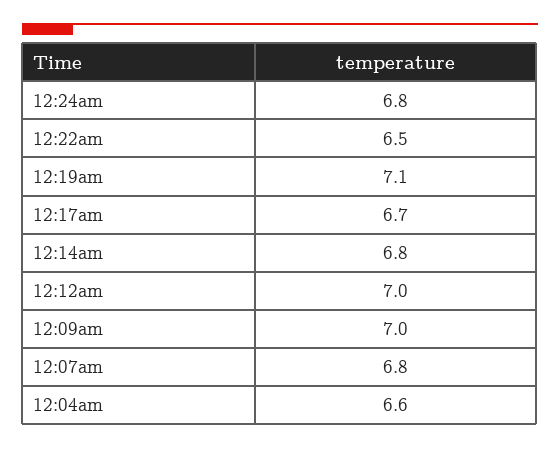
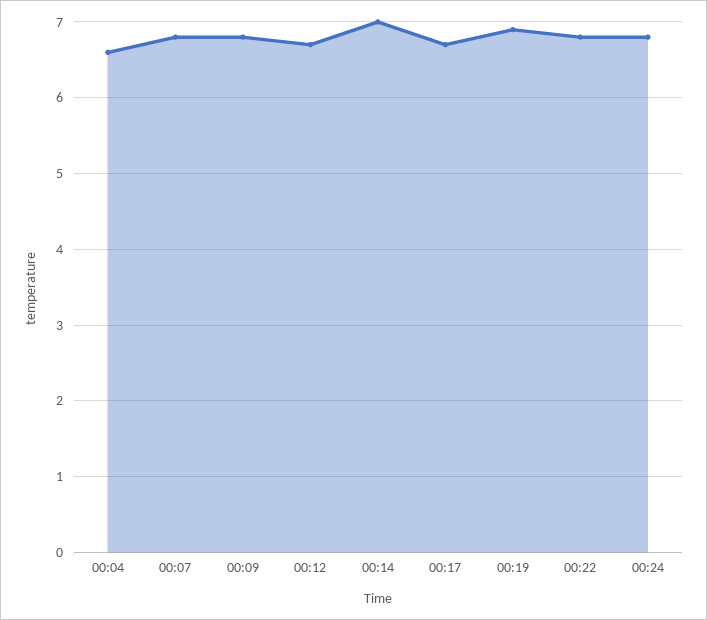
12:22am: 6.5 -> 6.8
12:19am: 7.1 -> 6.9
12:14am: 6.8 -> 7
12:12am: 7 -> 6.7
12:09am: 7 -> 6.8

